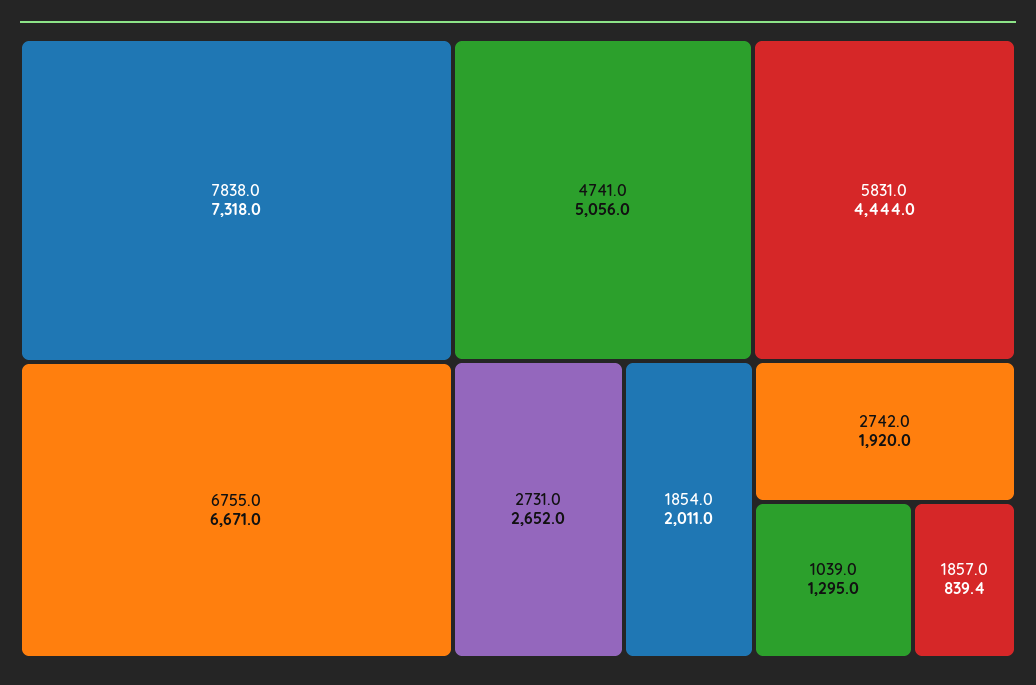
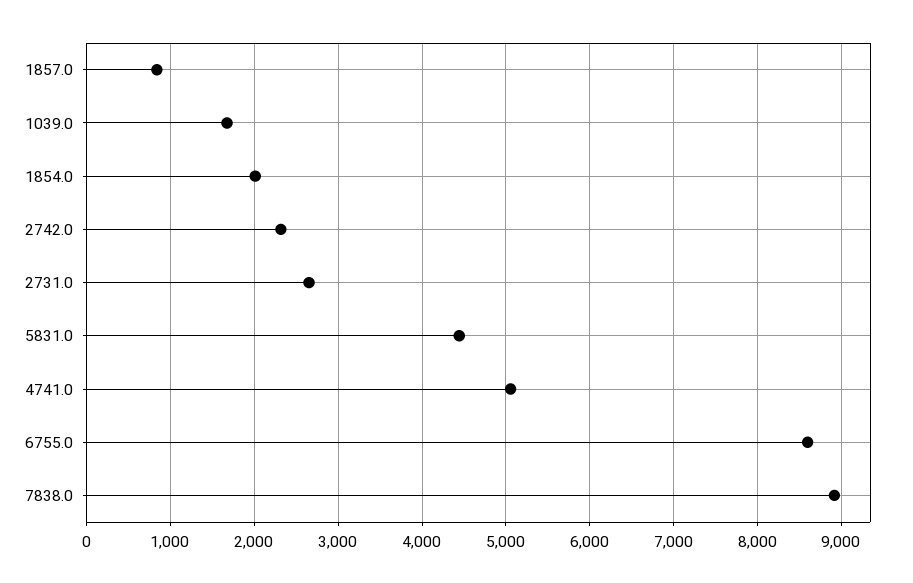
7838.0: 7318 -> 8900
6755.0: 6671 -> 8600
2742.0: 1920 -> 2300
1039.0: 1295 -> 1700

